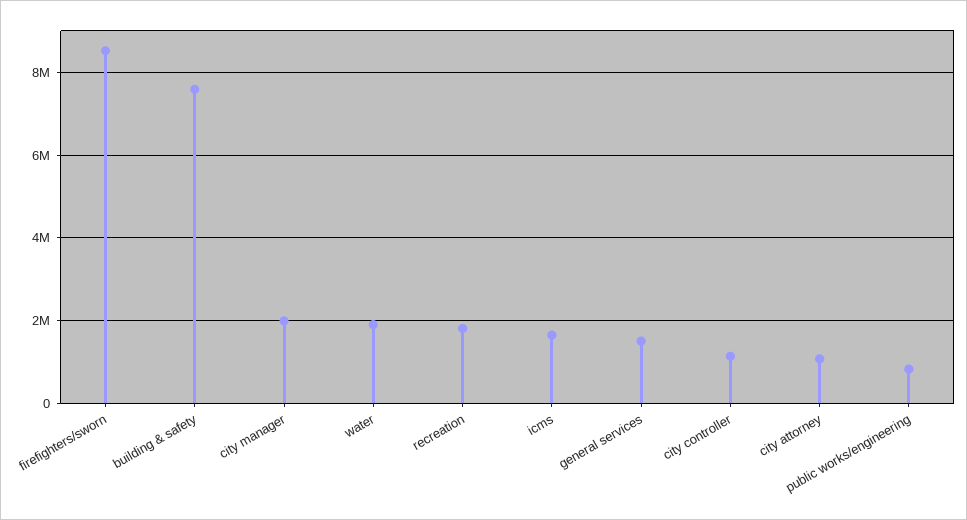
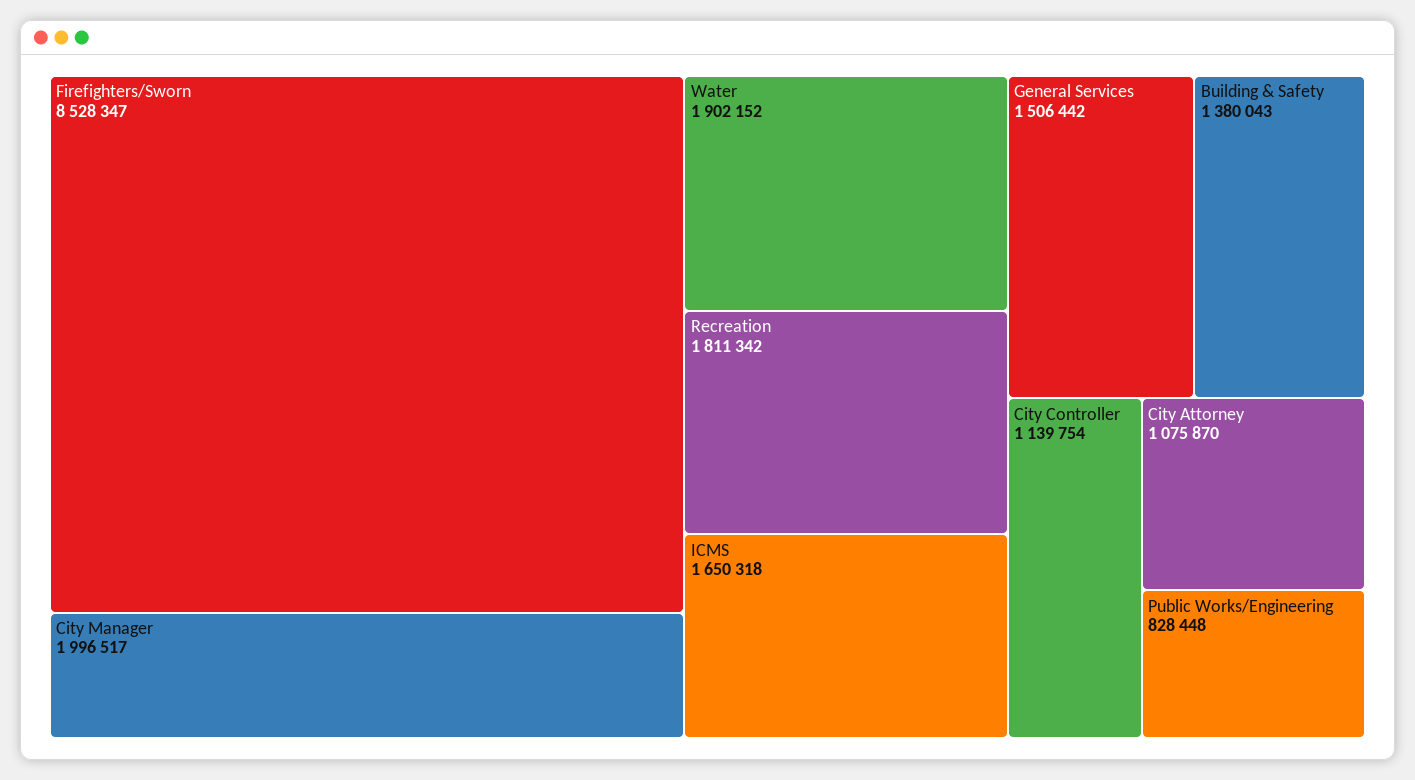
building & safety: 7600000 -> 1380043

